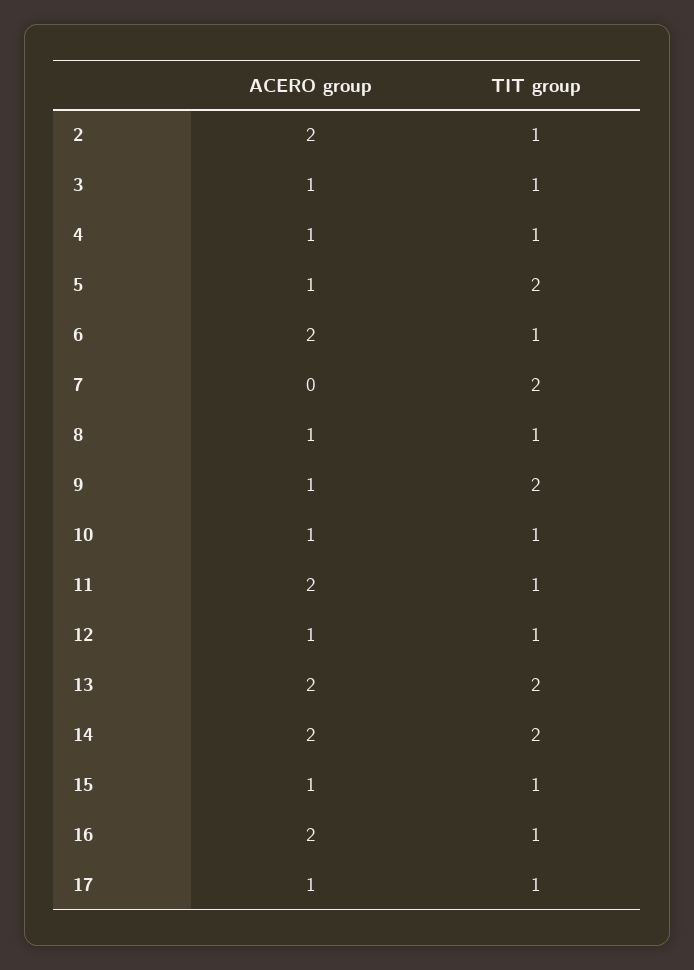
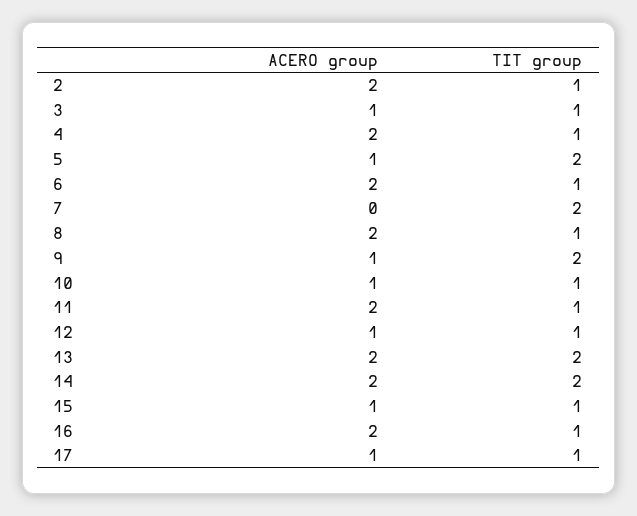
ACERO group, 4: 1 -> 2
ACERO group, 8: 1 -> 2

